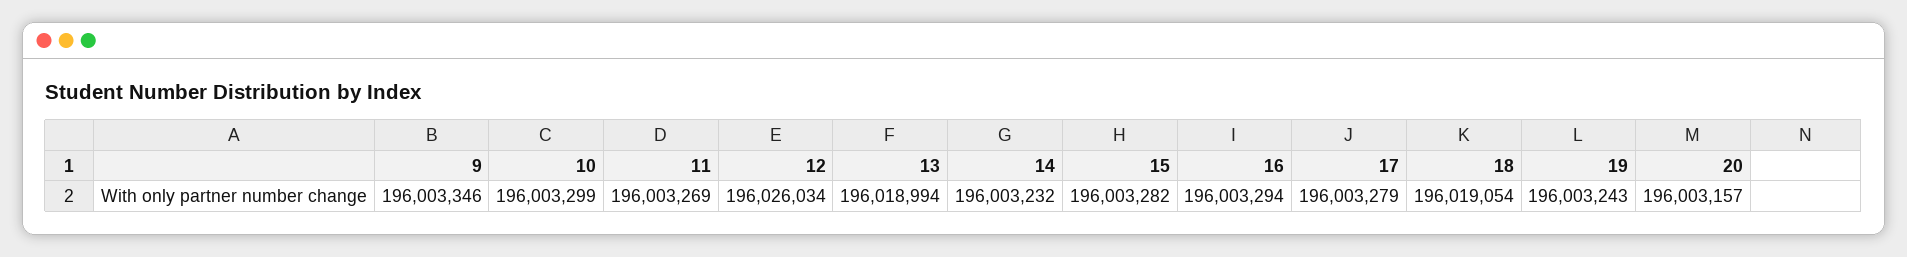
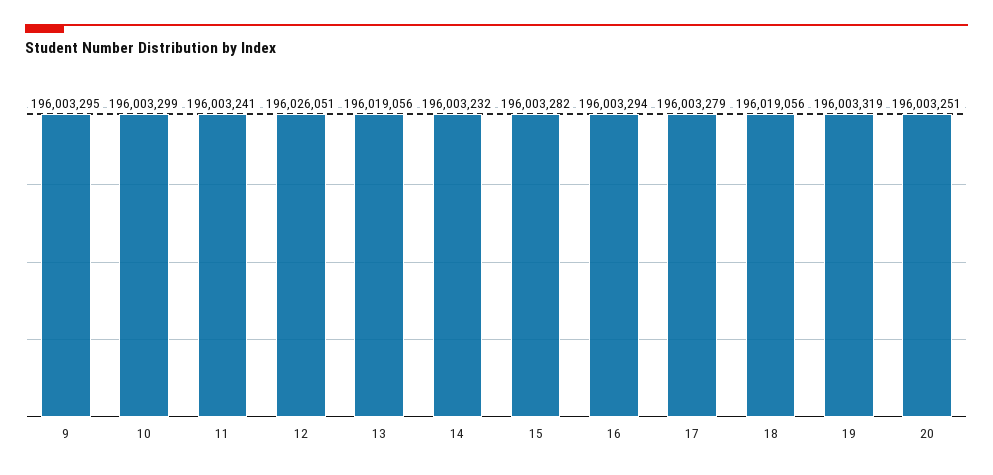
9: 196003346 -> 196003295
11: 196003269 -> 196003241
12: 196026034 -> 196026051
13: 196018994 -> 196019056
18: 196019054 -> 196019056
19: 196003243 -> 196003319
20: 196003157 -> 196003251

